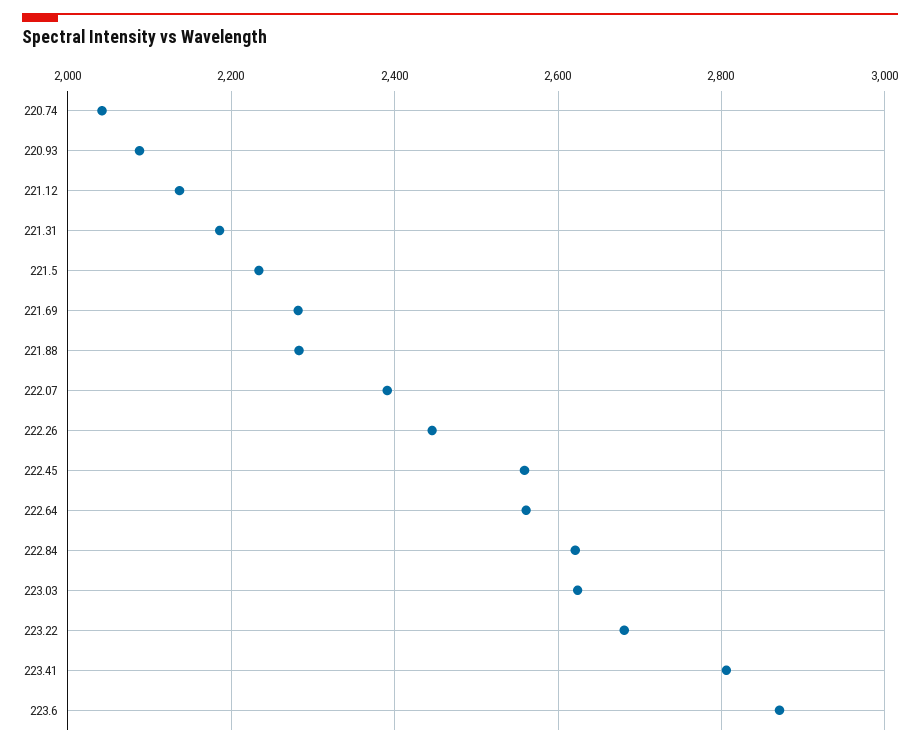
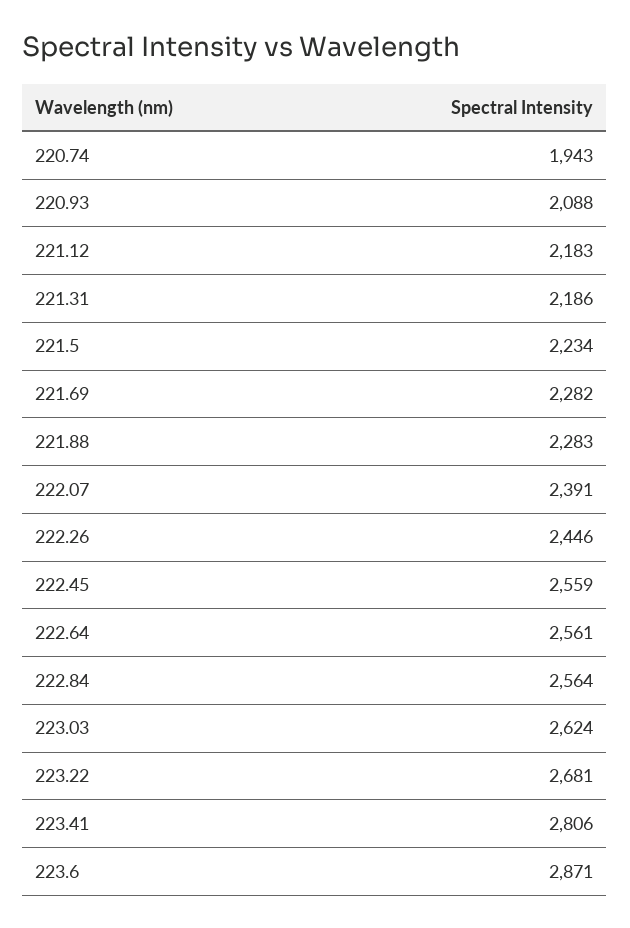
220.74: 2040 -> 1943
221.12: 2140 -> 2183
222.84: 2620 -> 2564

